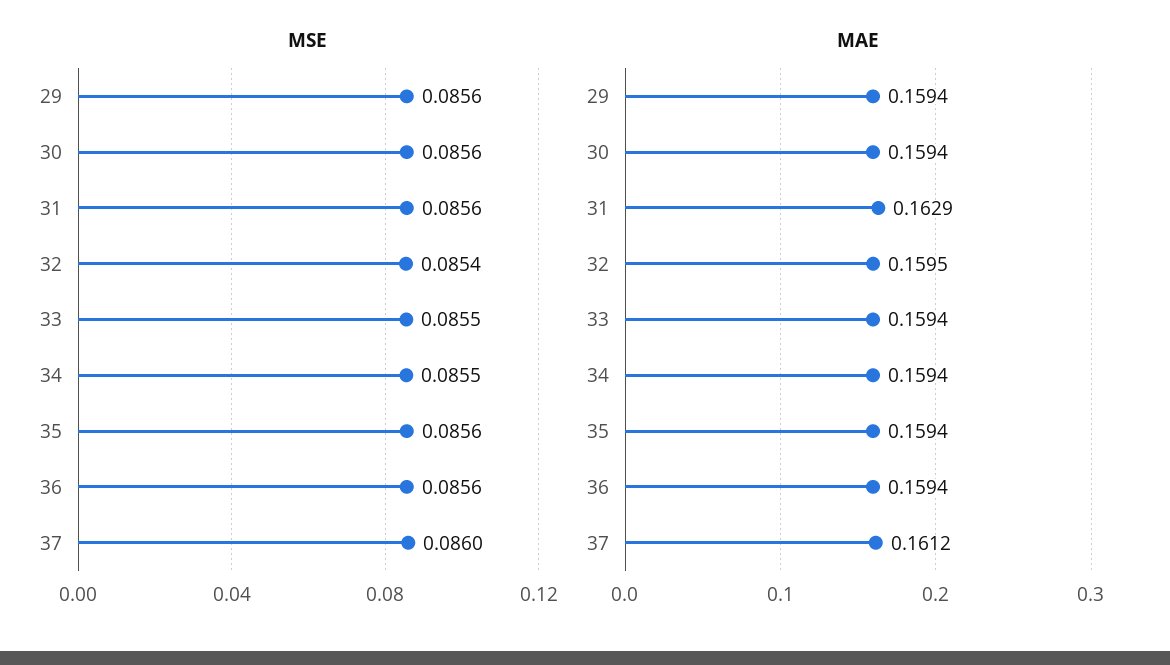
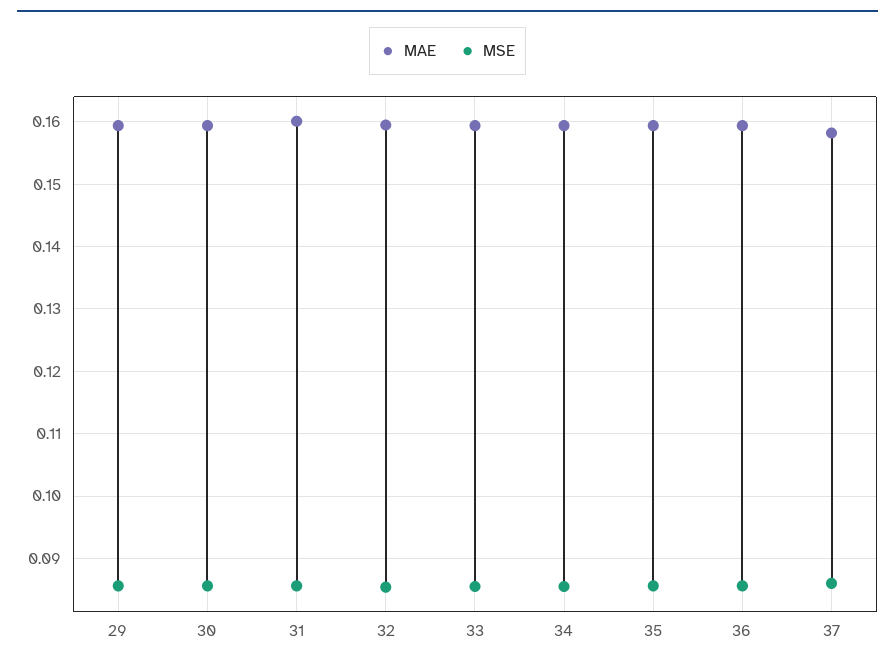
MAE, 31: 0.1629 -> 0.16
MAE, 37: 0.1612 -> 0.158

